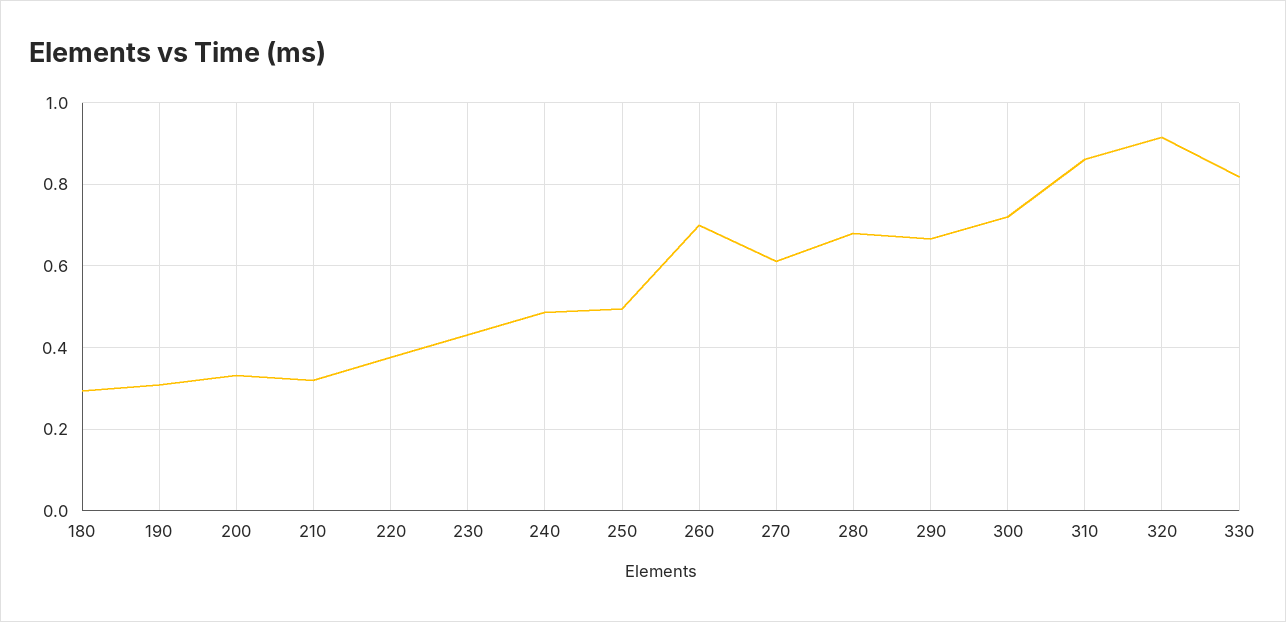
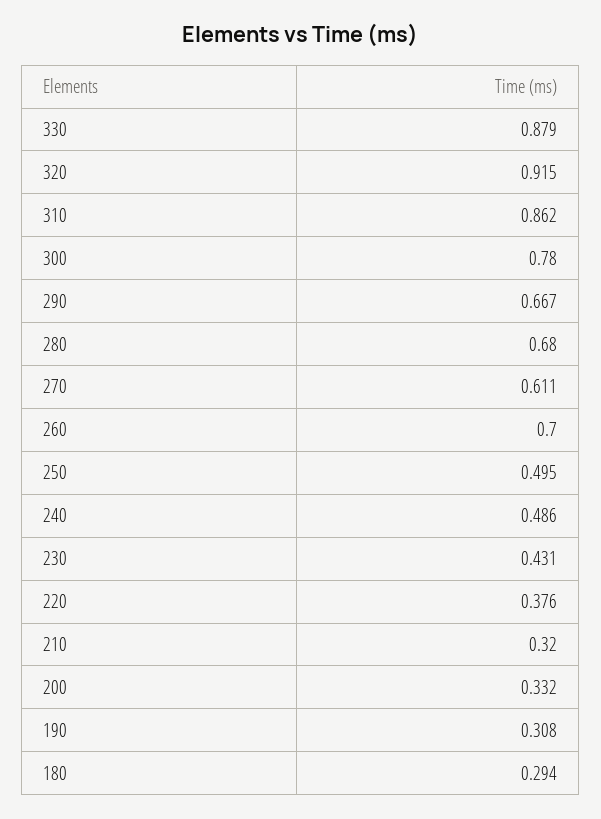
300: 0.72 -> 0.78
330: 0.82 -> 0.879

